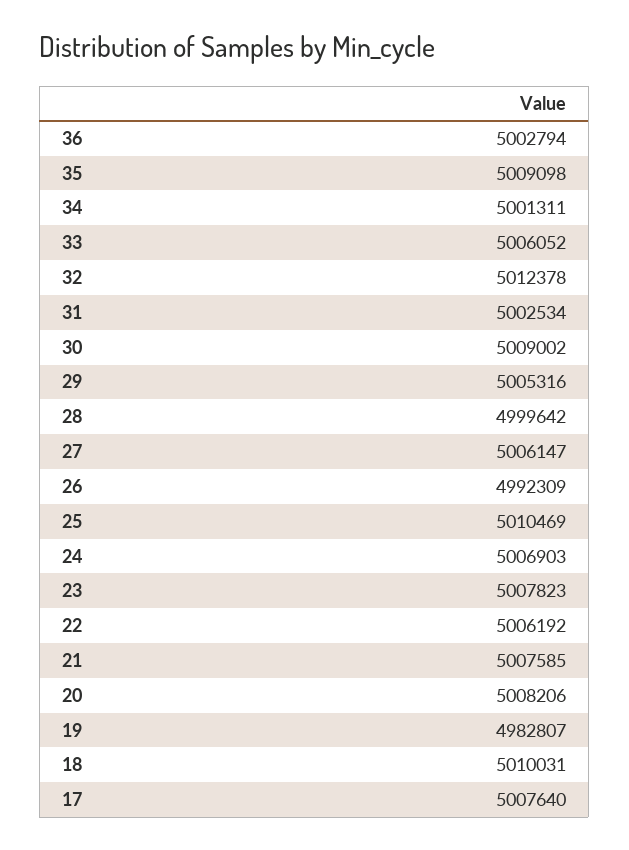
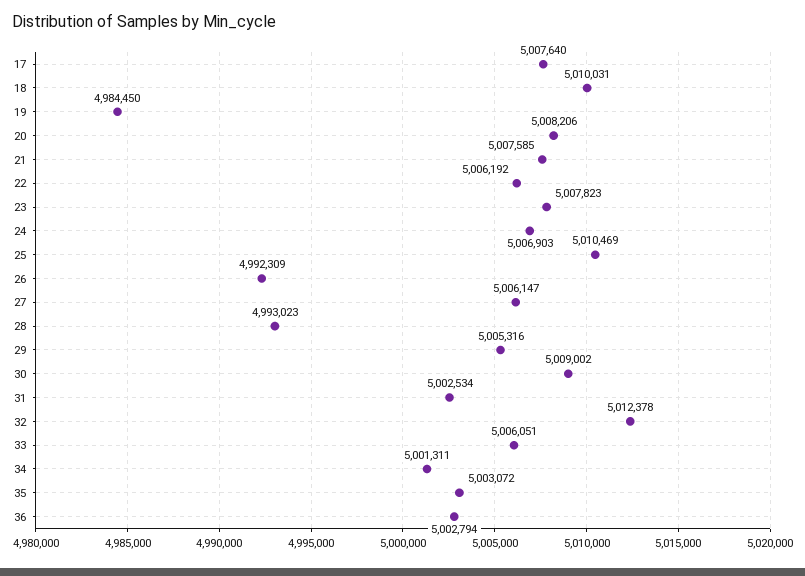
35: 5009098 -> 5003072
33: 5006052 -> 5006051
28: 4999642 -> 4993023
19: 4982807 -> 4984450

